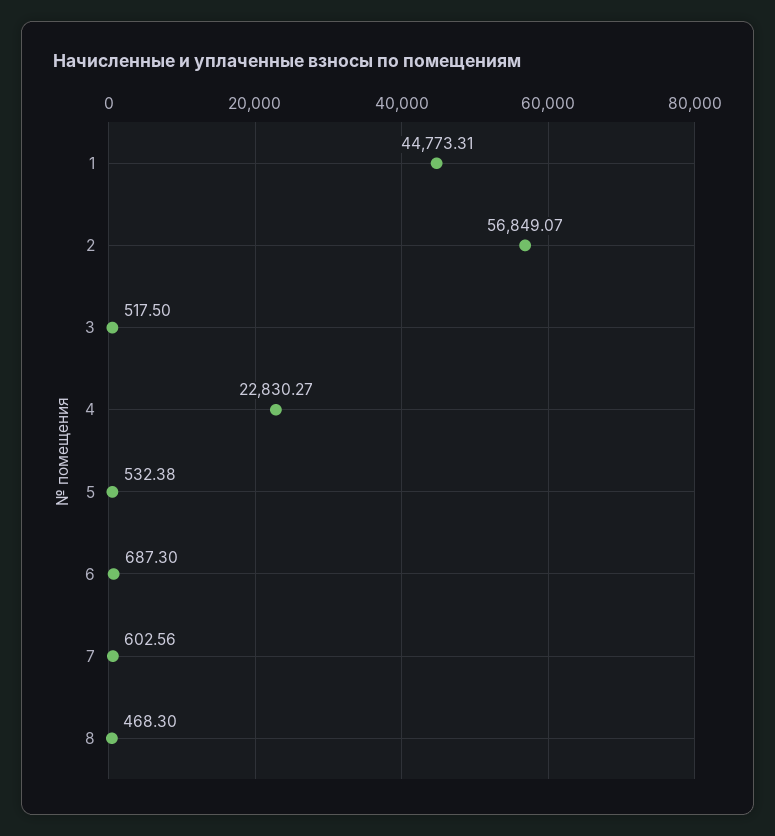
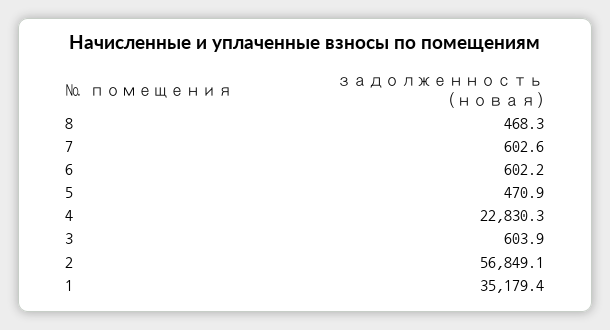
1: 44773.31 -> 35179.4
3: 517.5 -> 603.9
5: 532.38 -> 470.9
6: 687.3 -> 602.2

